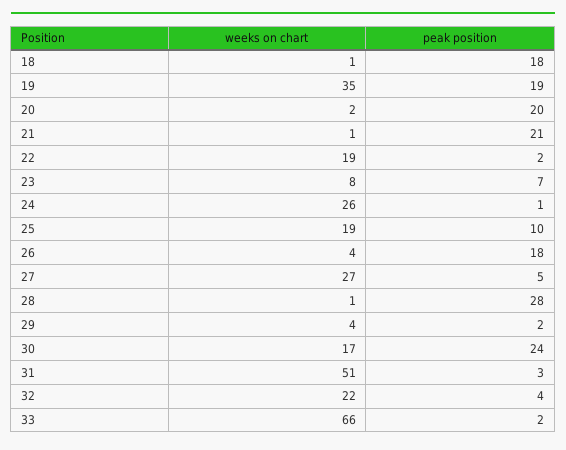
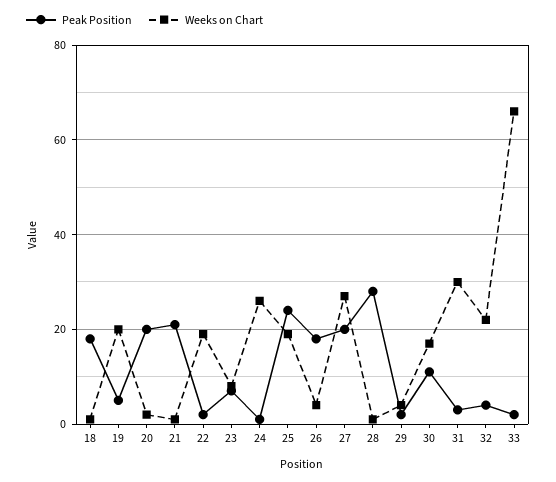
weeks on chart, 19: 35 -> 20
peak position, 19: 19 -> 5
peak position, 25: 10 -> 25
peak position, 27: 5 -> 20
peak position, 30: 24 -> 10
weeks on chart, 31: 51 -> 30

